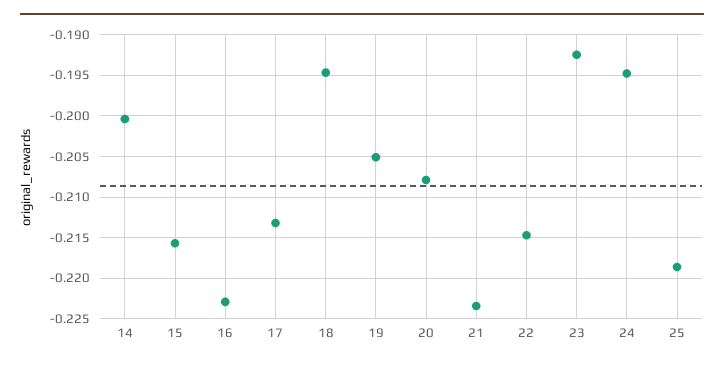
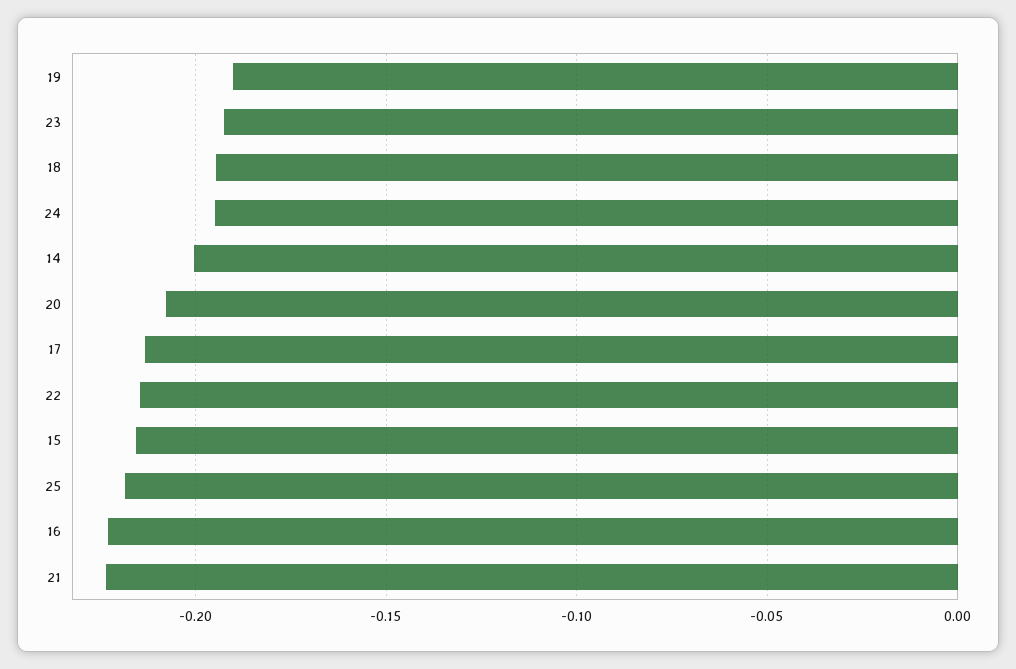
19: -0.205 -> -0.19

